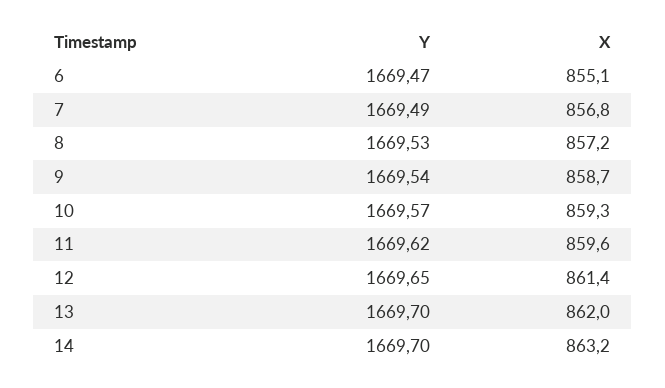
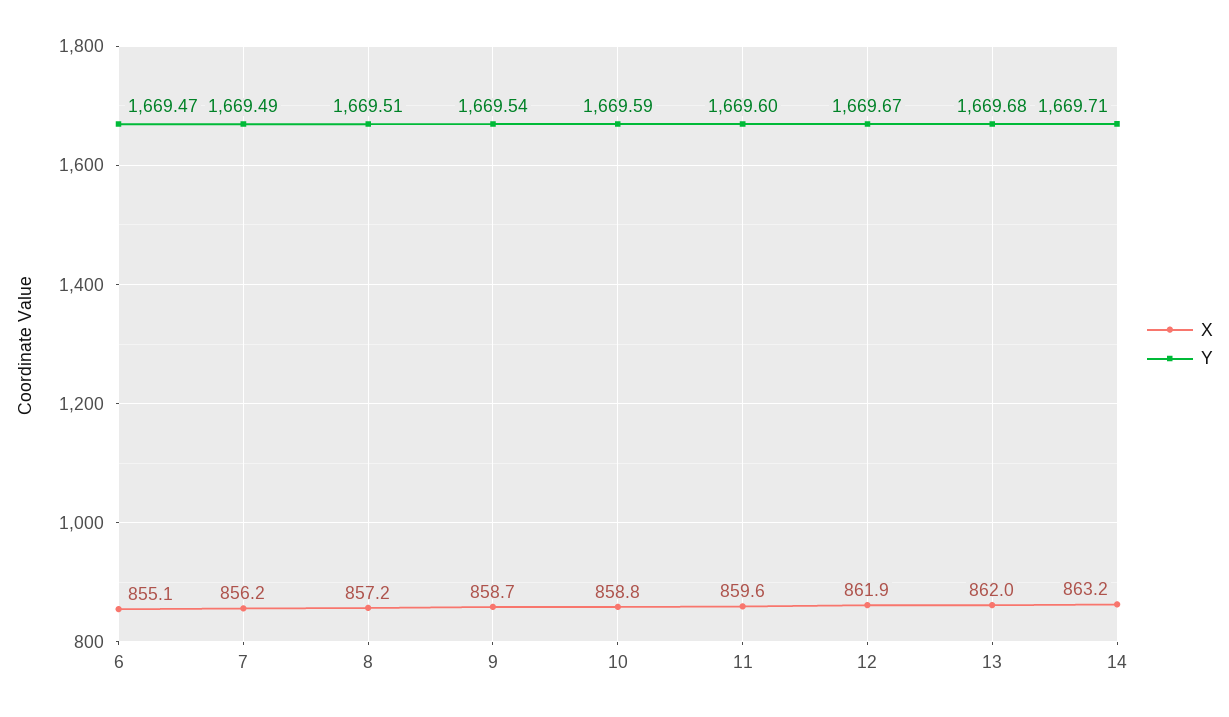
X, 7: 856.8 -> 856.2
Y, 8: 1669.53 -> 1669.51
Y, 10: 1669.57 -> 1669.59
X, 10: 859.3 -> 858.8
Y, 11: 1669.62 -> 1669.6
Y, 12: 1669.65 -> 1669.67
X, 12: 861.4 -> 861.9
Y, 13: 1669.7 -> 1669.68
Y, 14: 1669.7 -> 1669.71

